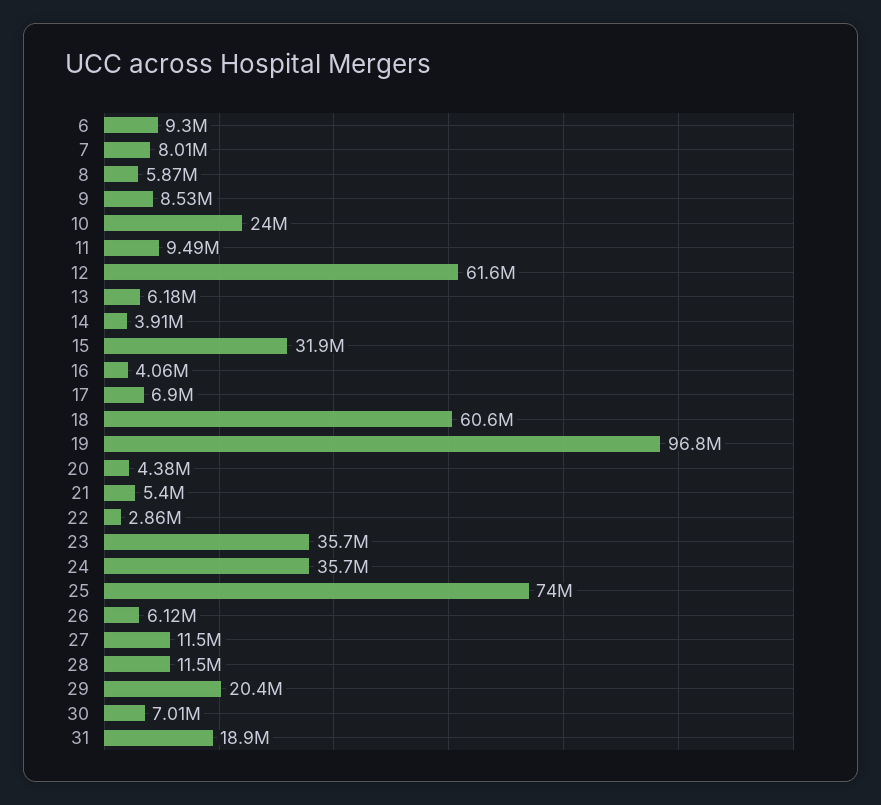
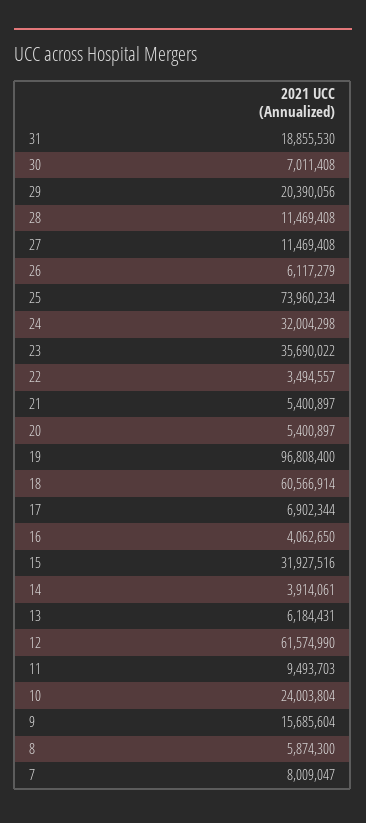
6: 9300000 -> none
9: 8530000 -> 15685604
20: 4380000 -> 5400897
22: 2860000 -> 3494557
24: 35700000 -> 32004298

